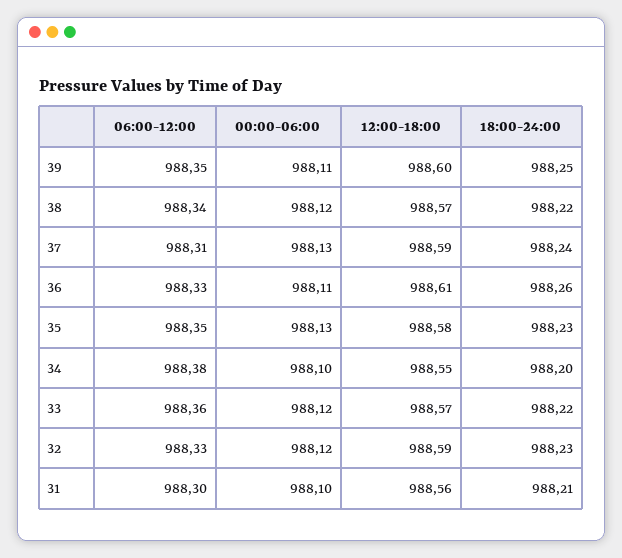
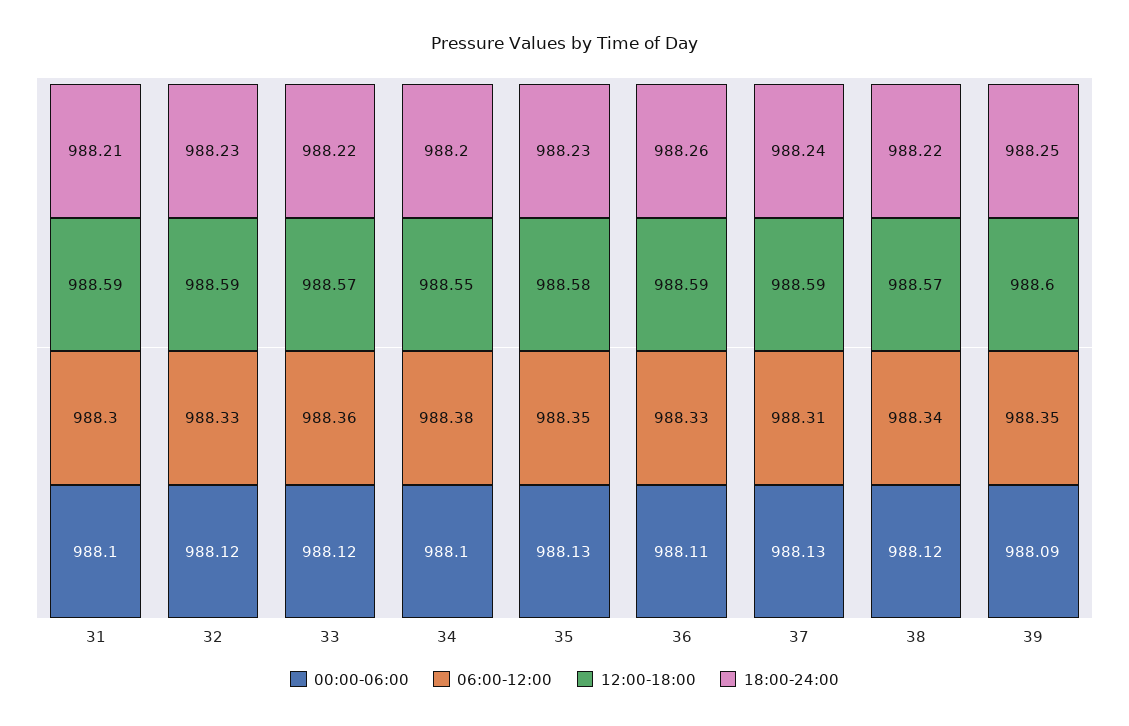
00:00-06:00, 39: 988.11 -> 988.09
12:00-18:00, 36: 988.61 -> 988.59
12:00-18:00, 31: 988.56 -> 988.59

